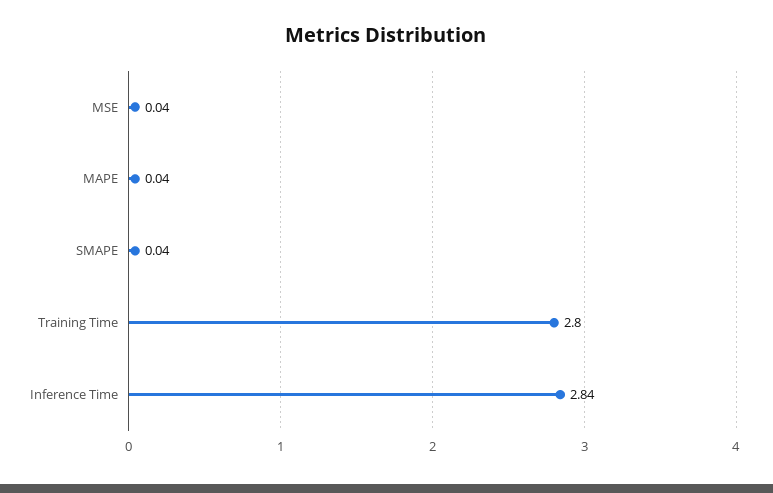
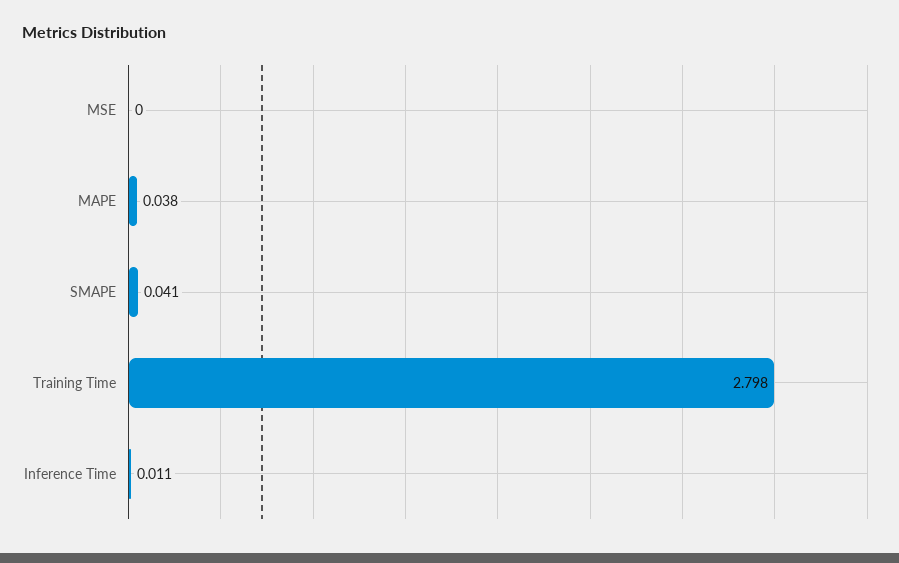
MSE: 0.04 -> 0
Inference Time: 2.84 -> 0.011

